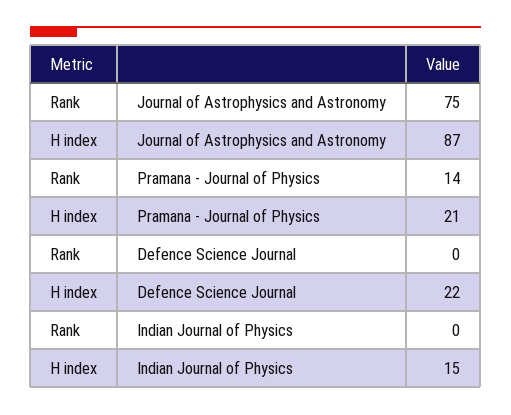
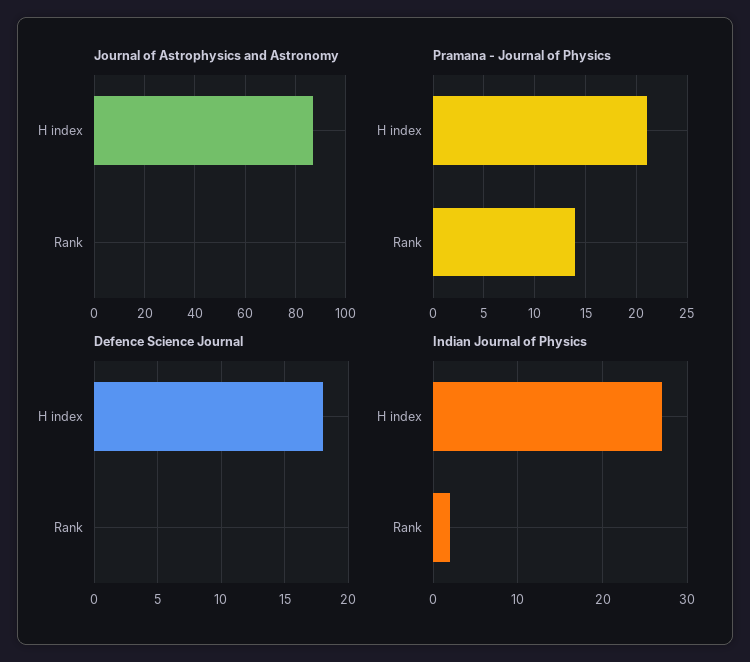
Journal of Astrophysics and Astronomy, Rank: 75 -> 0
Defence Science Journal, H index: 22 -> 18
Indian Journal of Physics, Rank: 0 -> 2
Indian Journal of Physics, H index: 15 -> 27

